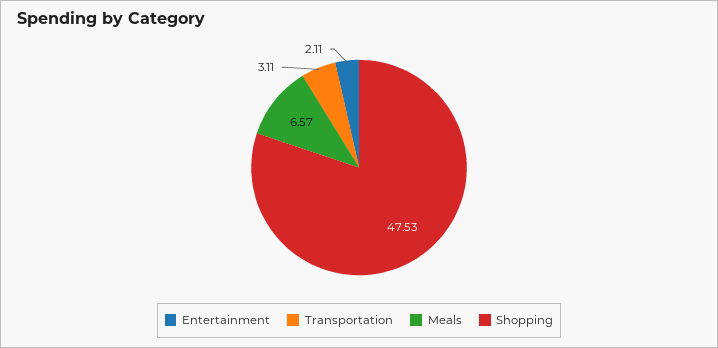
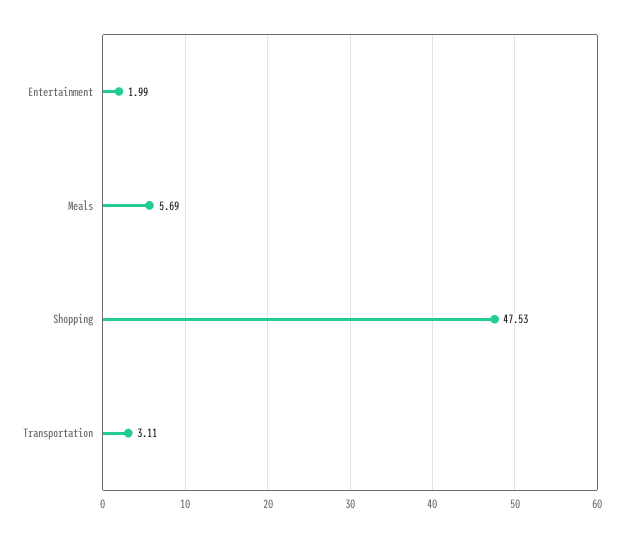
Entertainment: 2.11 -> 1.99
Meals: 6.57 -> 5.69

